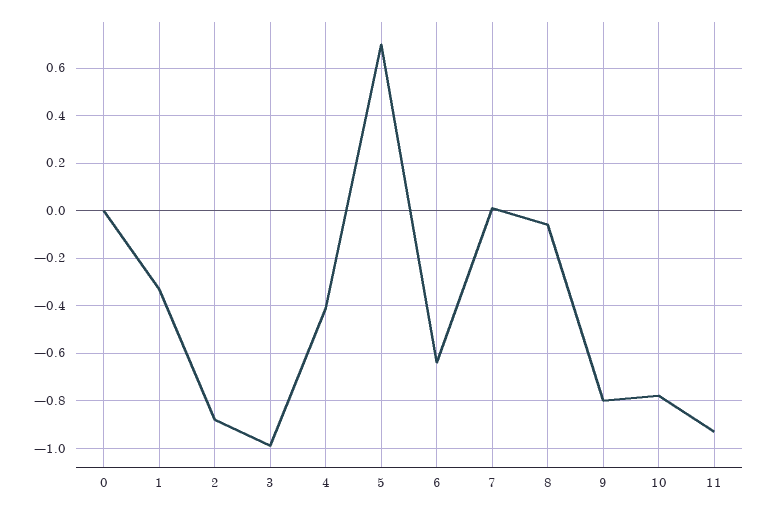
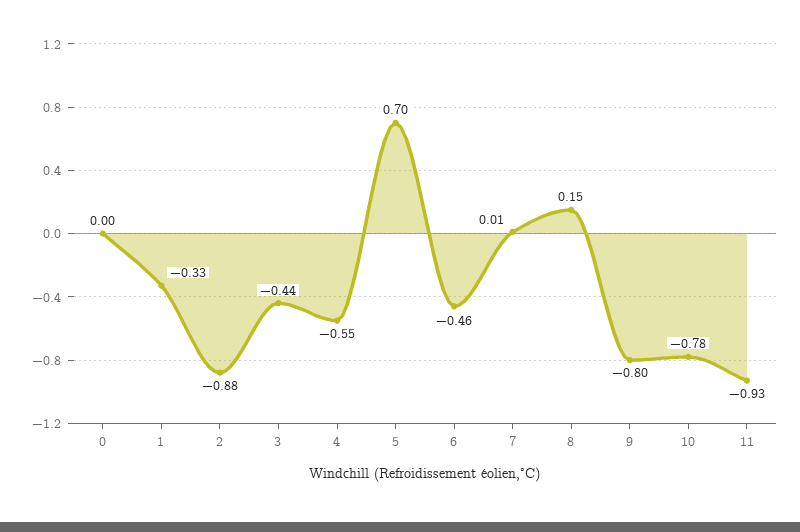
3: -1 -> -0.44
4: -0.4 -> -0.55
6: -0.65 -> -0.46
8: -0.05 -> 0.15

